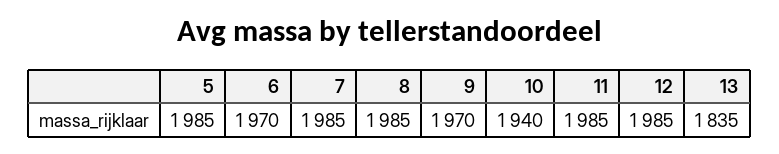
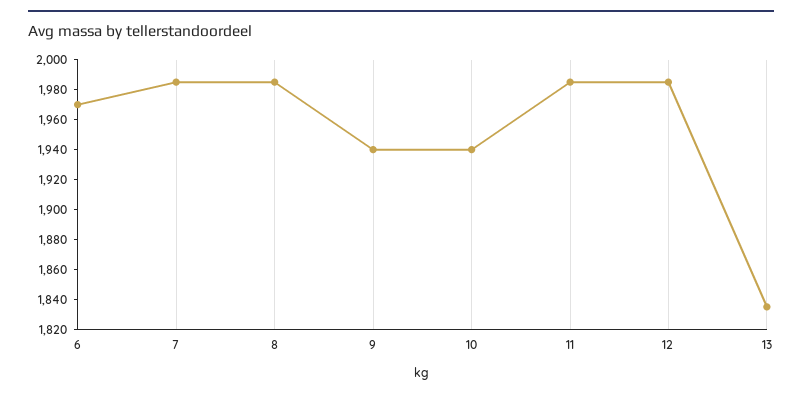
5: 1985 -> none
9: 1970 -> 1940

